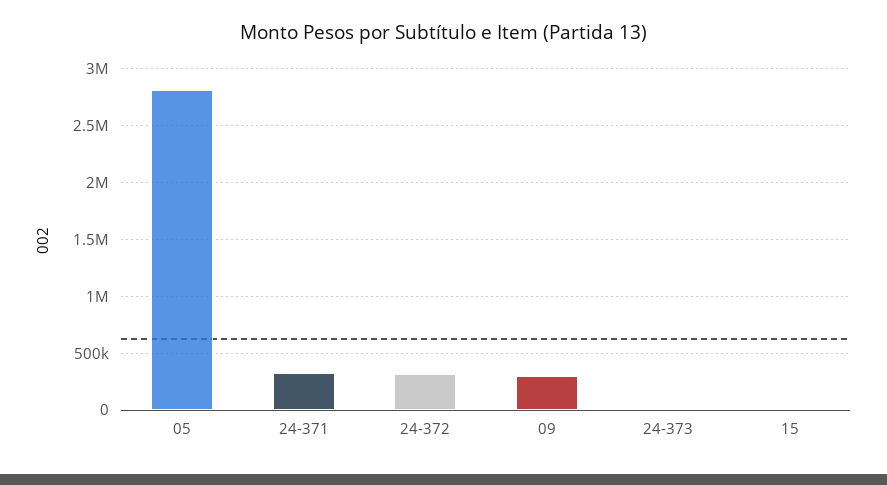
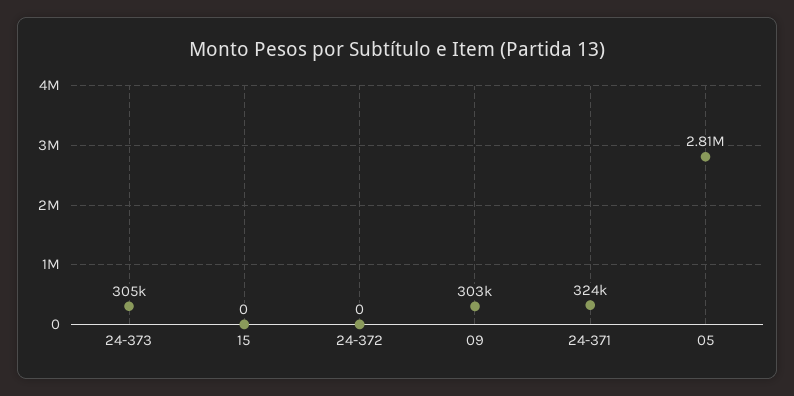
24-372: 300000 -> 0
24-373: 0 -> 305000

